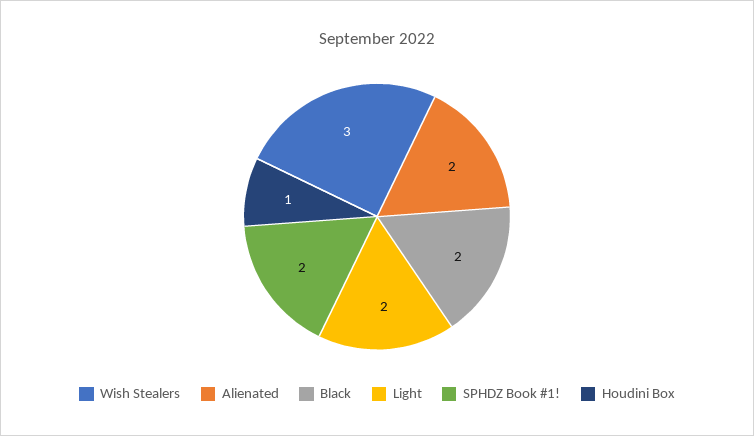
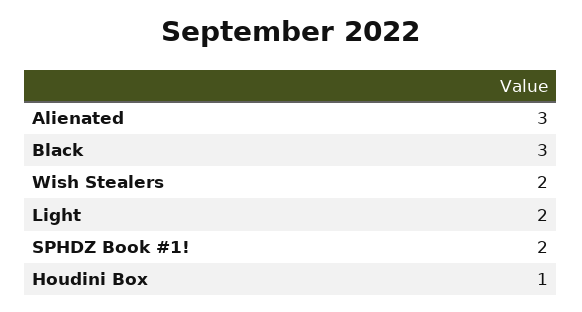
Wish Stealers: 3 -> 2
Alienated: 2 -> 3
Black: 2 -> 3

